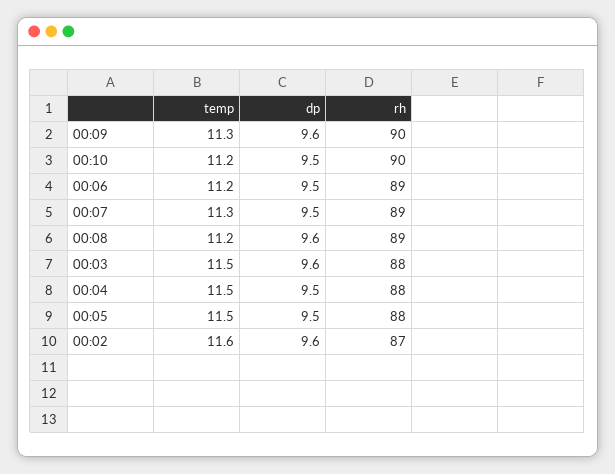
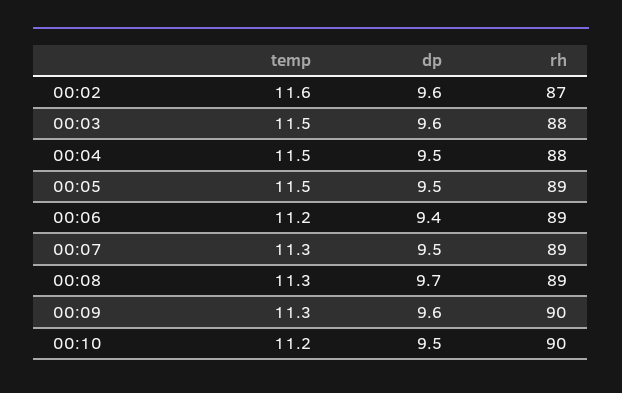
dp, 00:06: 9.5 -> 9.4
temp, 00:08: 11.2 -> 11.3
dp, 00:08: 9.6 -> 9.7
rh, 00:05: 88 -> 89

